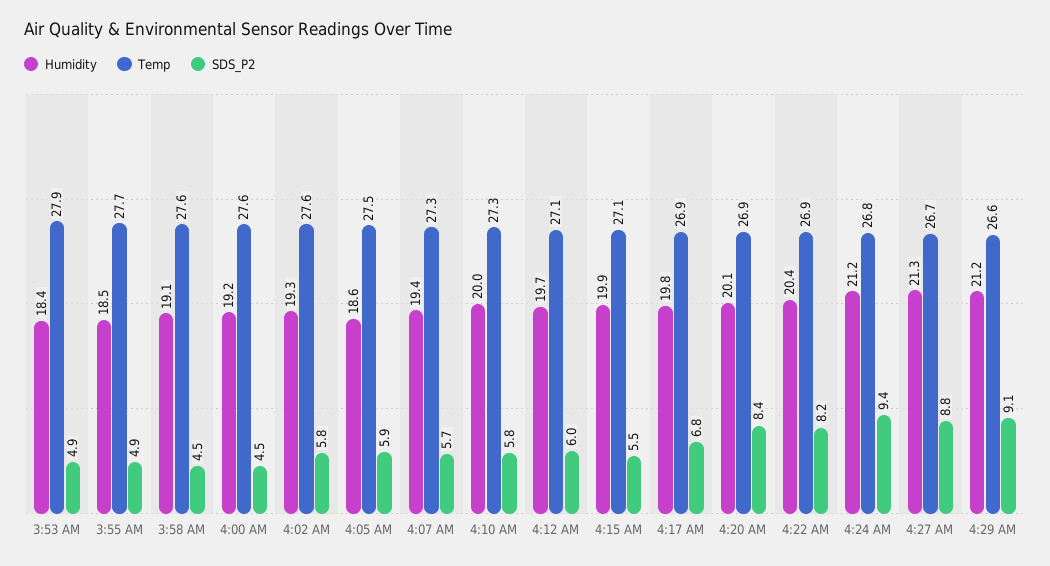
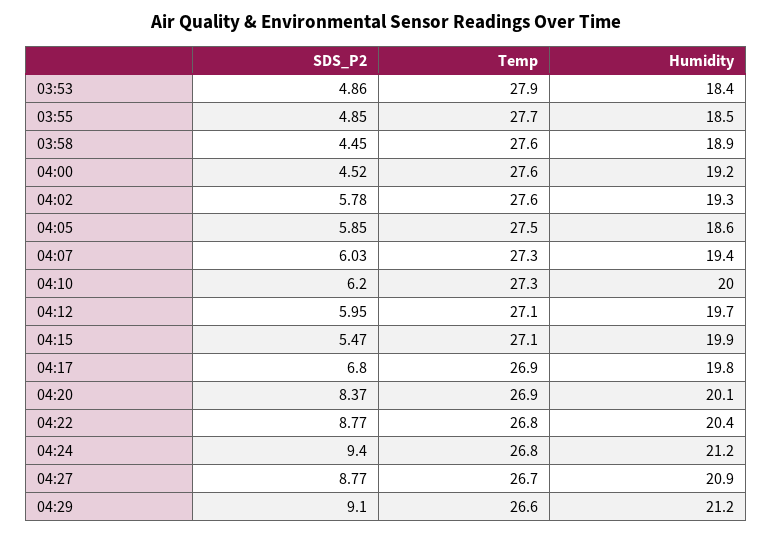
Humidity, 3:58 AM: 19.1 -> 18.9
SDS_P2, 4:07 AM: 5.7 -> 6.03
SDS_P2, 4:10 AM: 5.8 -> 6.2
Temp, 4:22 AM: 26.9 -> 26.8
SDS_P2, 4:22 AM: 8.2 -> 8.77
Humidity, 4:27 AM: 21.3 -> 20.9

